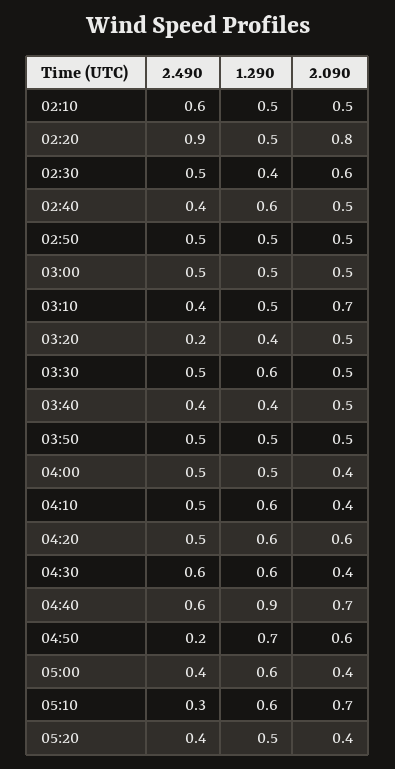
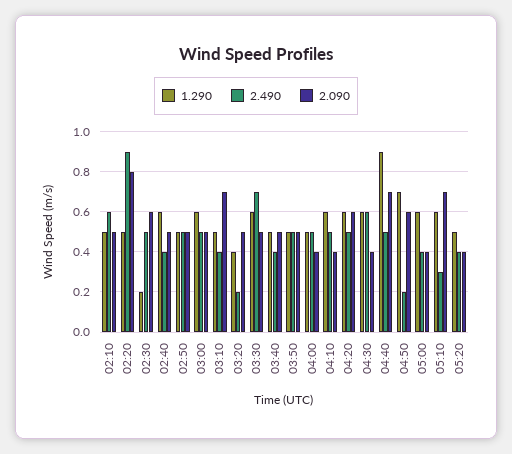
1.290, 02:30: 0.4 -> 0.2
1.290, 03:00: 0.5 -> 0.6
2.490, 03:30: 0.5 -> 0.7
1.290, 03:40: 0.4 -> 0.5
2.490, 04:40: 0.6 -> 0.5

